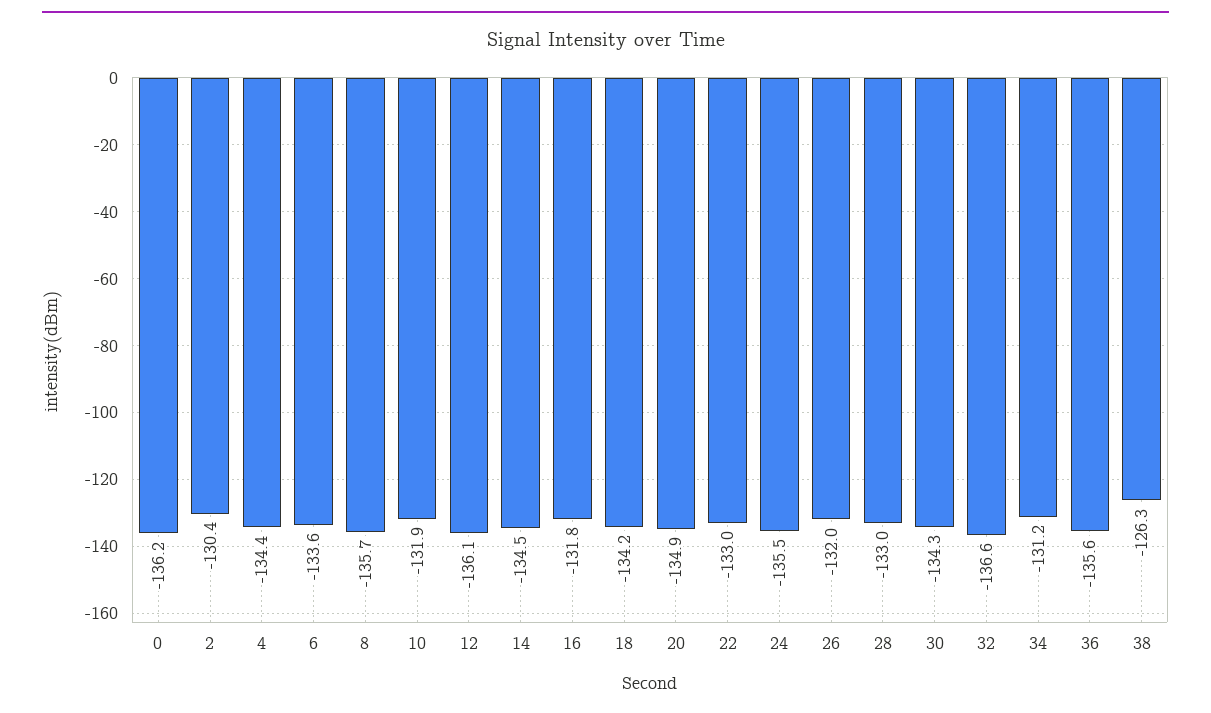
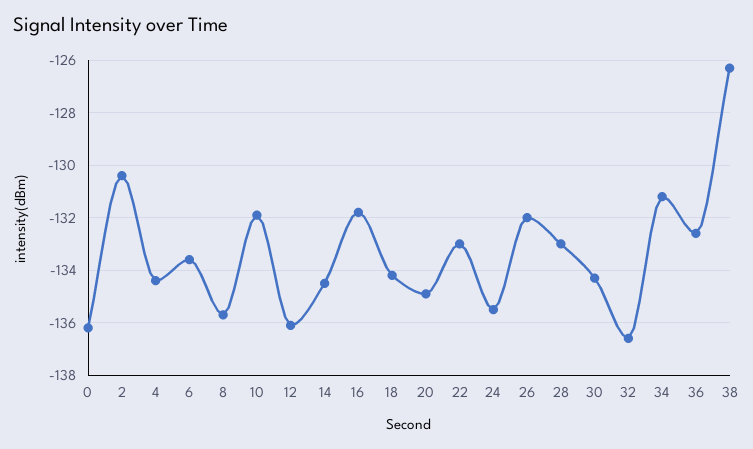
36: -135.6 -> -132.5

